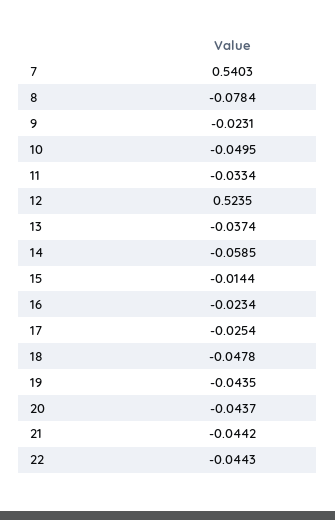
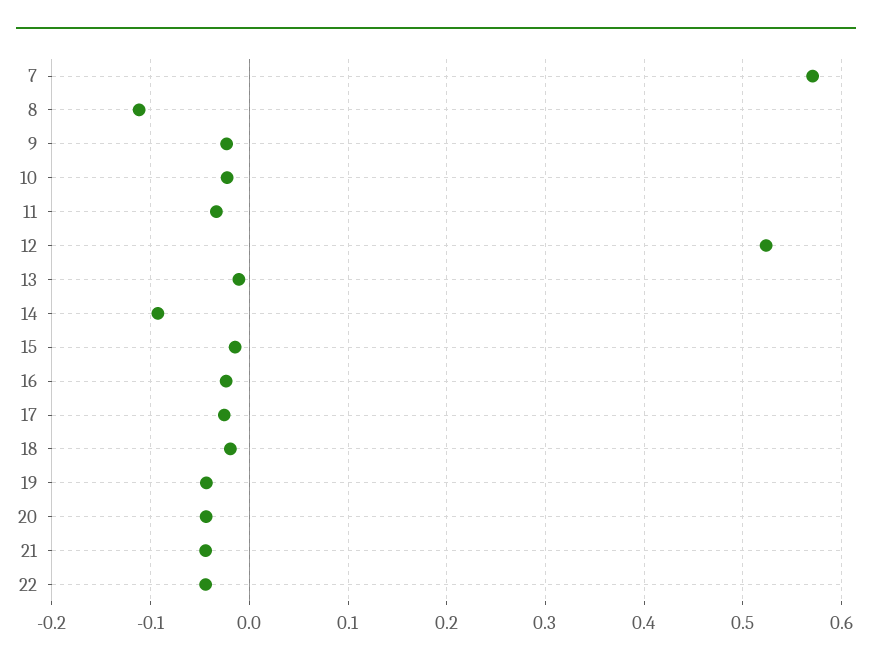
7: 0.5403 -> 0.57
8: -0.0784 -> -0.11
10: -0.0495 -> -0.02
13: -0.0374 -> -0.01
14: -0.0585 -> -0.09
18: -0.0478 -> -0.02

